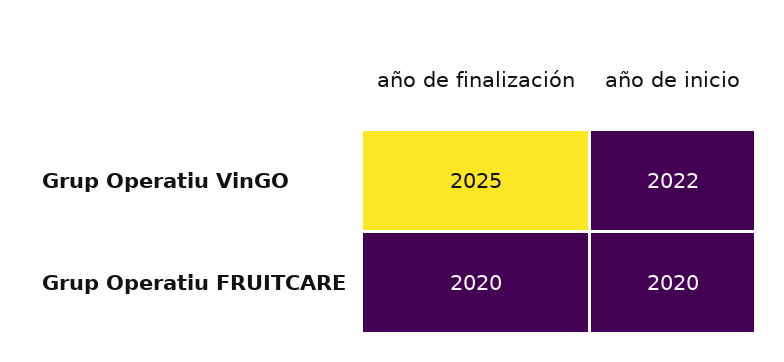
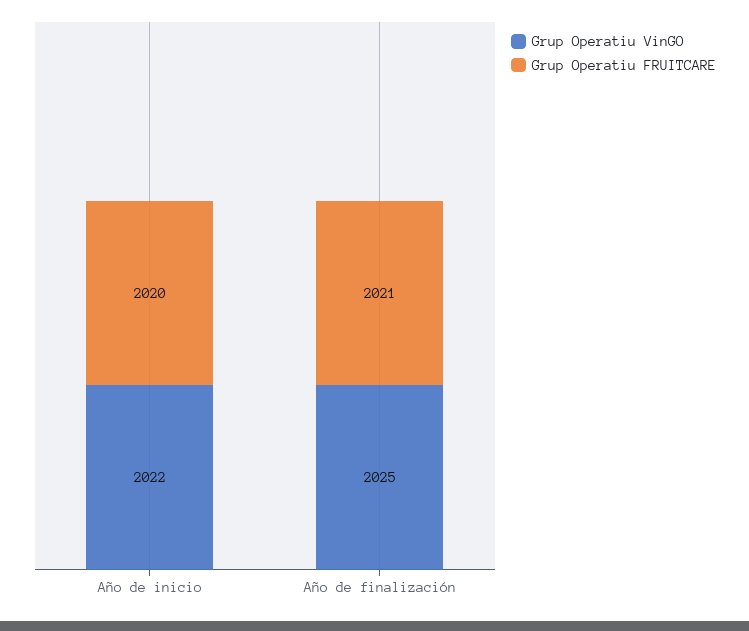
Grup Operatiu FRUITCARE, año de finalización: 2020 -> 2021

